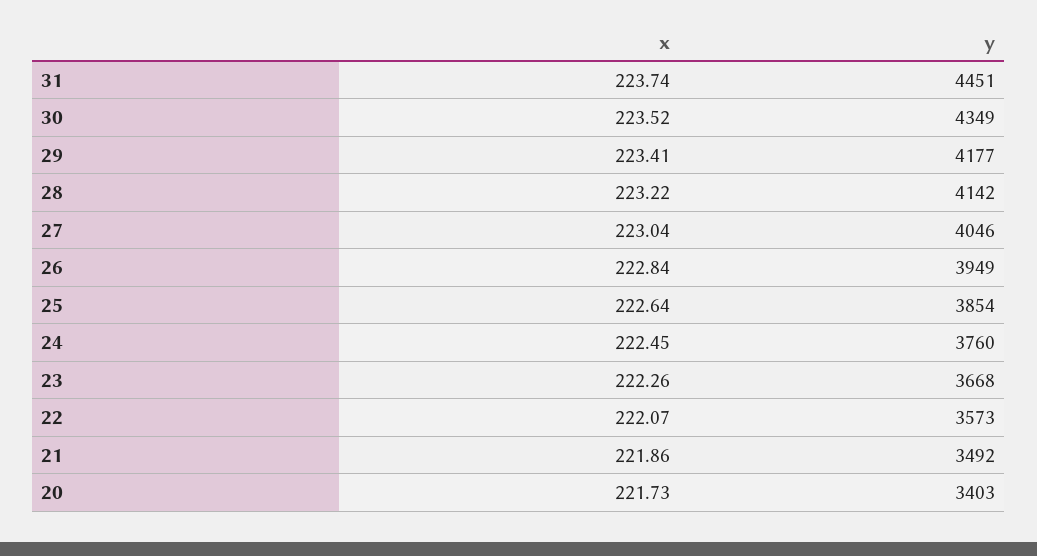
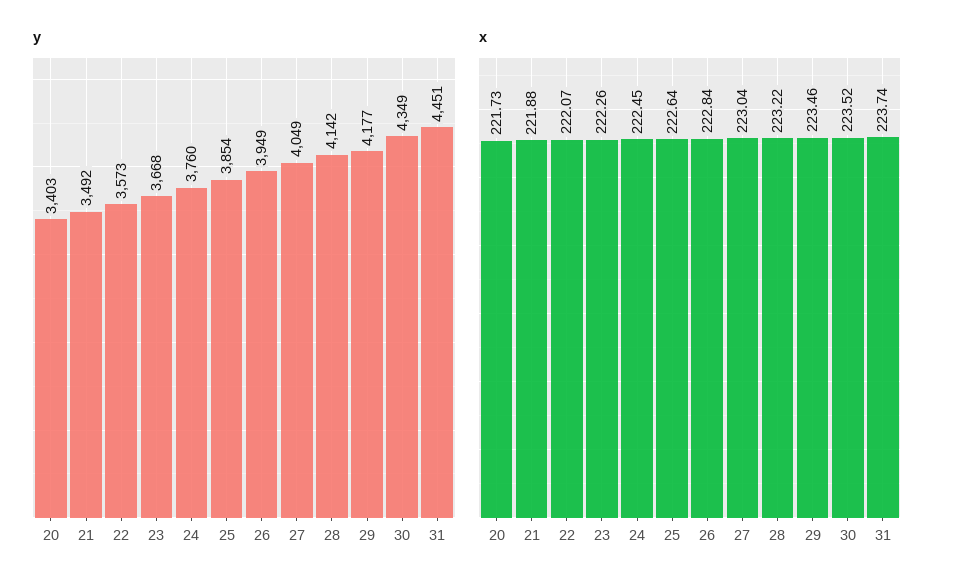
x, 29: 223.41 -> 223.46
y, 27: 4046 -> 4049
x, 21: 221.86 -> 221.88

